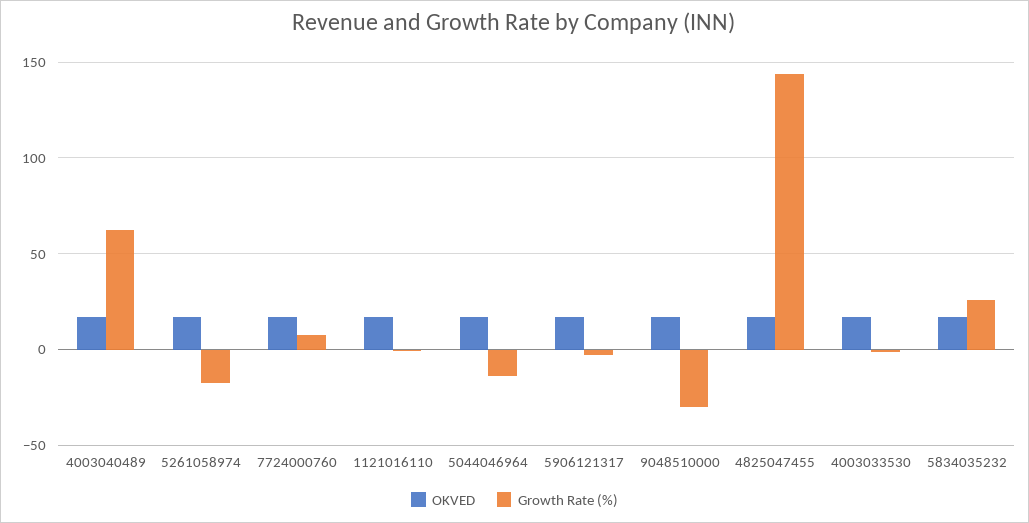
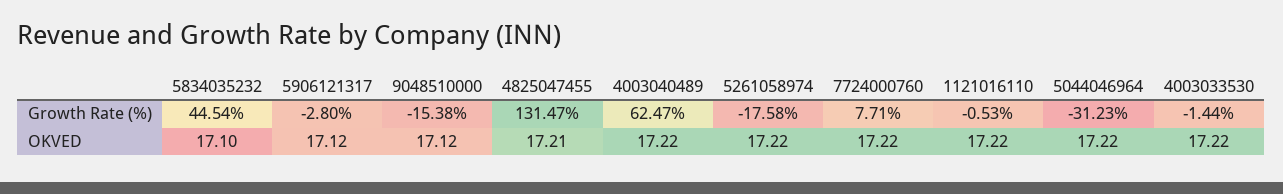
Growth Rate (%), 5044046964: -15 -> -31.23
Growth Rate (%), 9048510000: -30 -> -15.38
Growth Rate (%), 4825047455: 145 -> 131.47
Growth Rate (%), 5834035232: 25 -> 44.54

